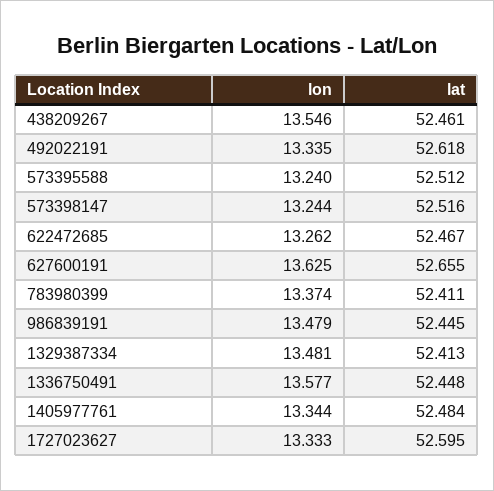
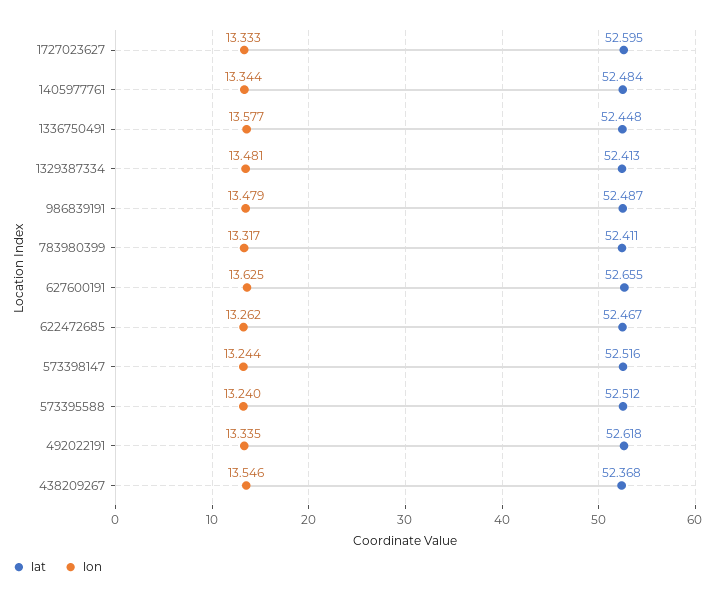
lat, 438209267: 52.461 -> 52.368
lon, 783980399: 13.374 -> 13.317
lat, 986839191: 52.445 -> 52.487

